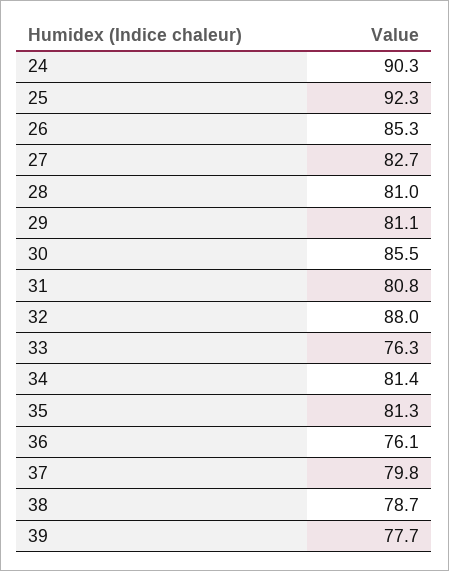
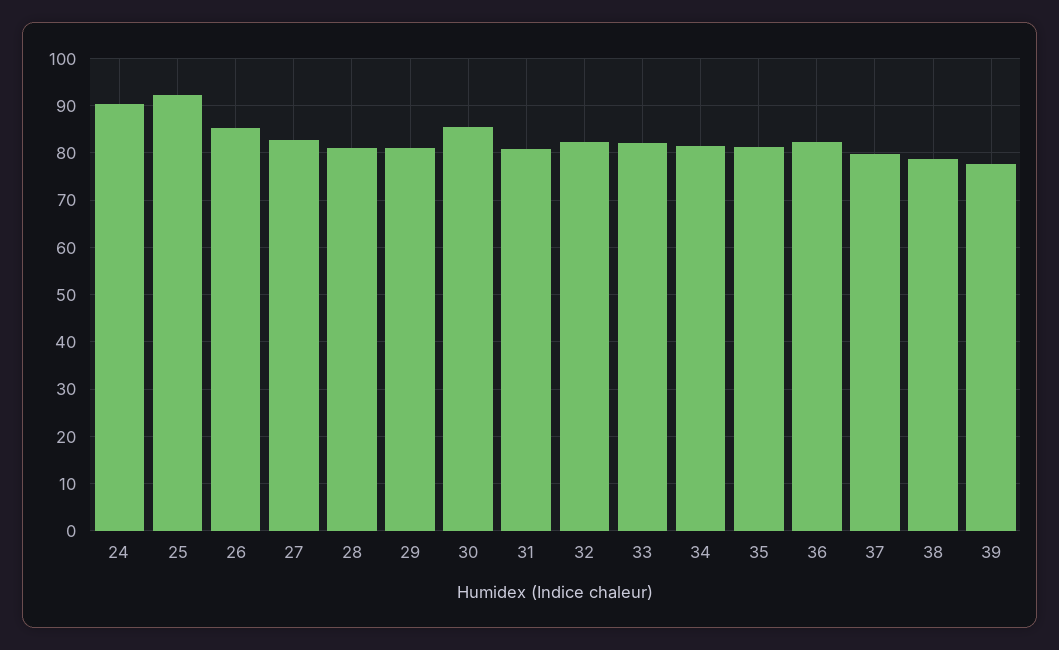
32: 88 -> 82
33: 76.3 -> 82
36: 76.1 -> 82

